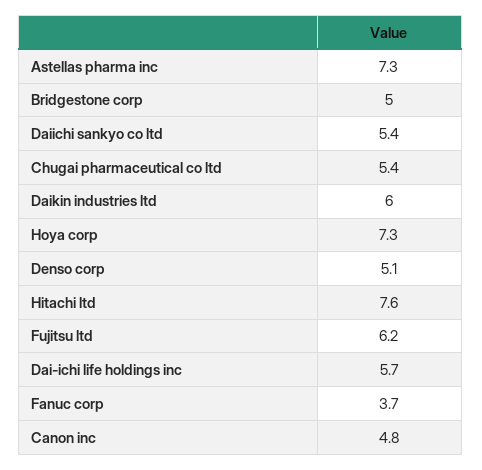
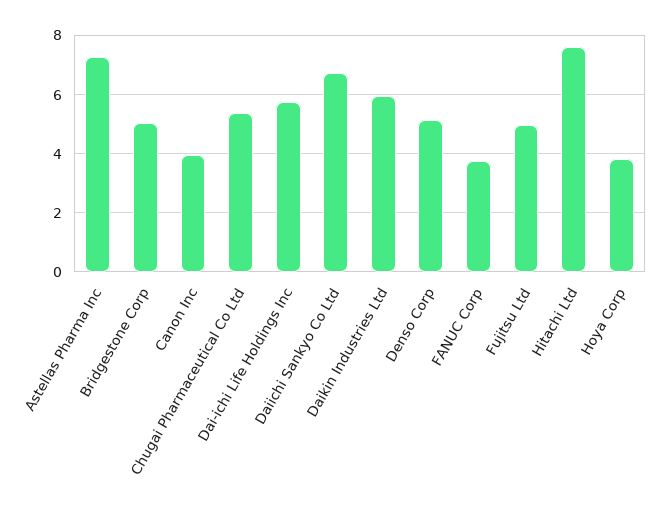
Daiichi sankyo co ltd: 5.4 -> 6.75
Hoya corp: 7.3 -> 3.75
Fujitsu ltd: 6.2 -> 5
Canon inc: 4.8 -> 4

